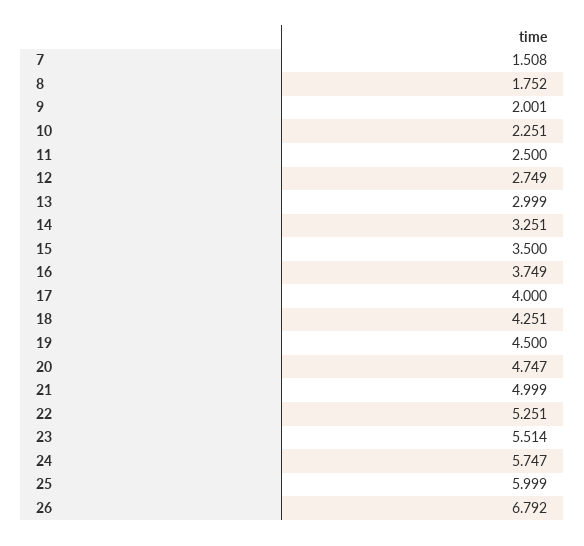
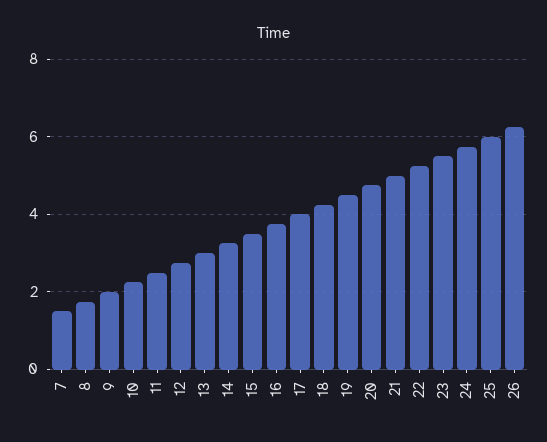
26: 6.792 -> 6.2

